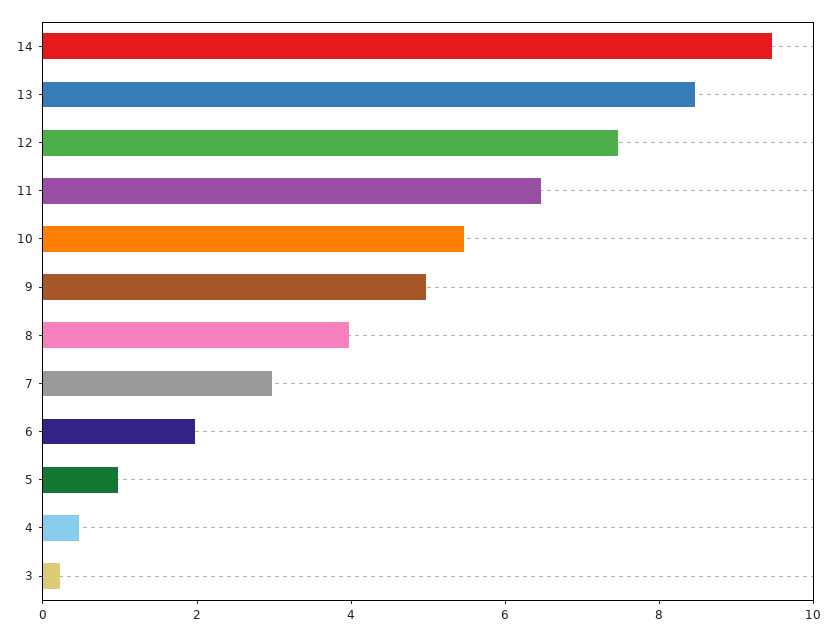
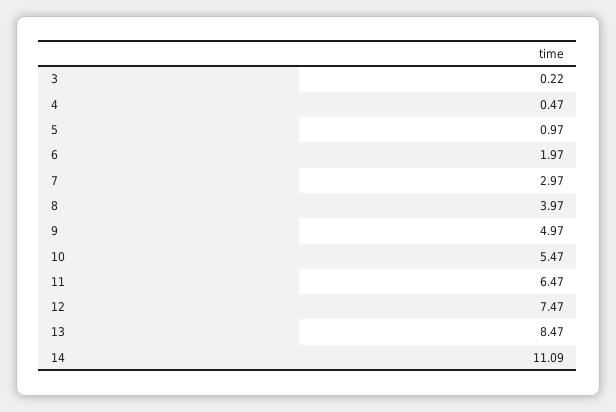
14: 9.5 -> 11.09

